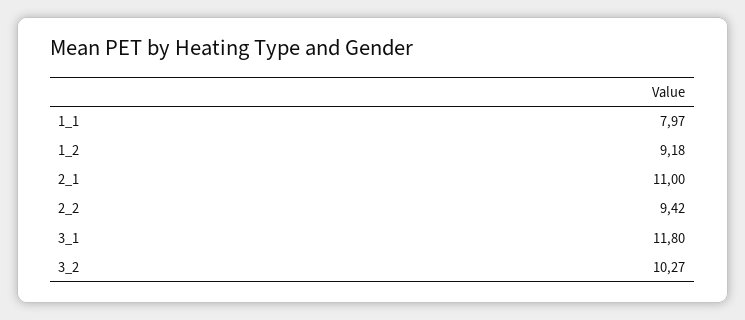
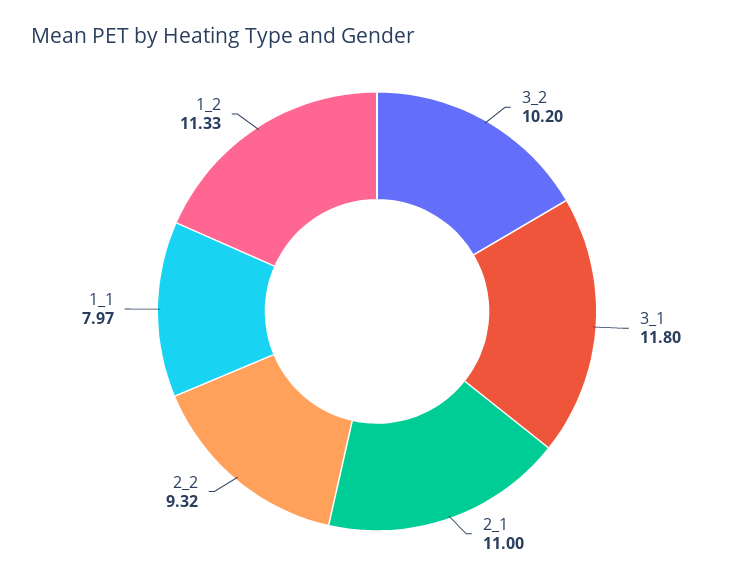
1_2: 9.18 -> 11.33
2_2: 9.42 -> 9.32
3_2: 10.27 -> 10.2

